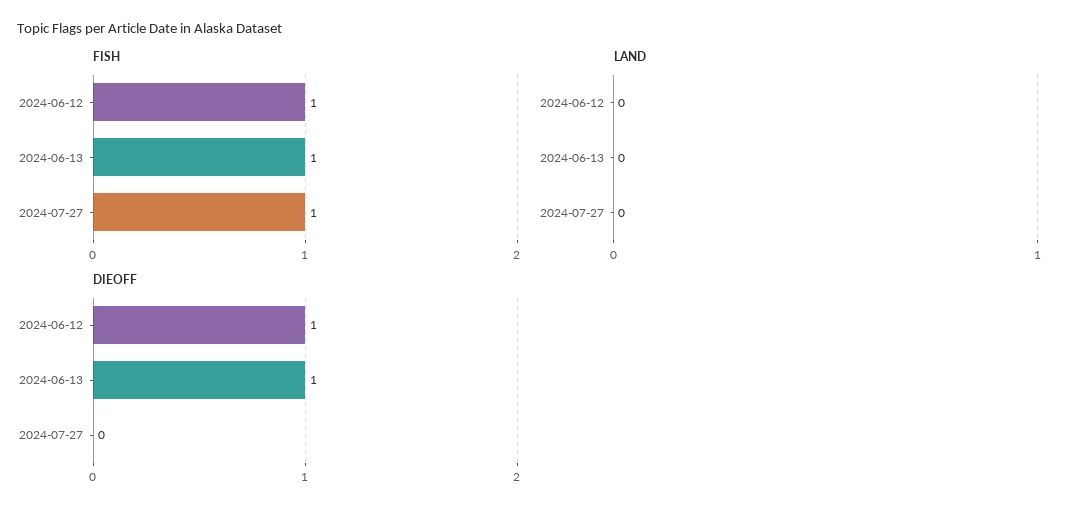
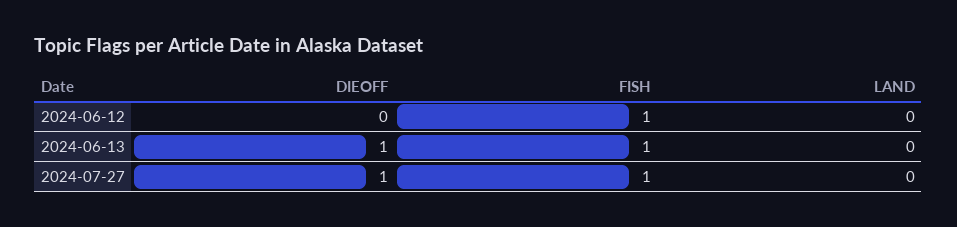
DIEOFF, 2024-06-12: 1 -> 0
DIEOFF, 2024-07-27: 0 -> 1

